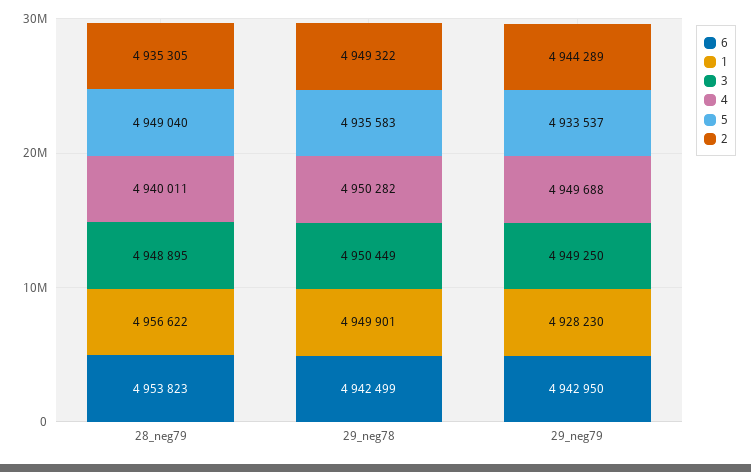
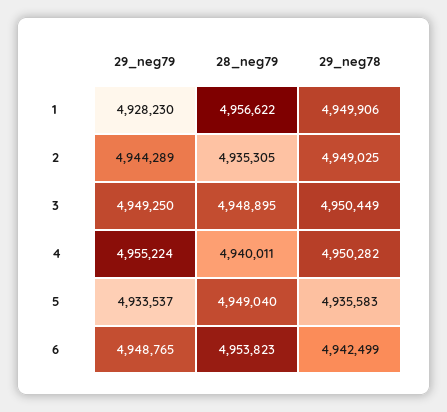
1, 29_neg78: 4949901 -> 4949906
2, 29_neg78: 4949322 -> 4949025
6, 29_neg79: 4942950 -> 4948765
4, 29_neg79: 4949688 -> 4955224

